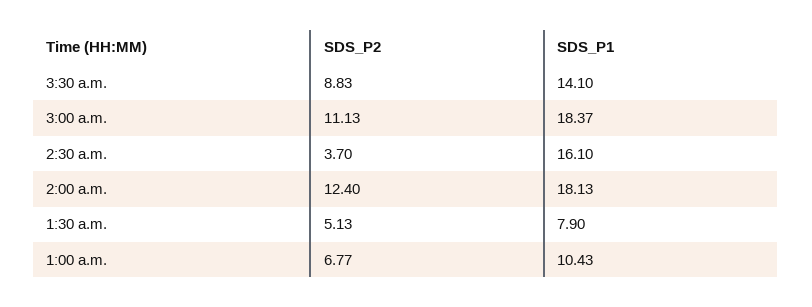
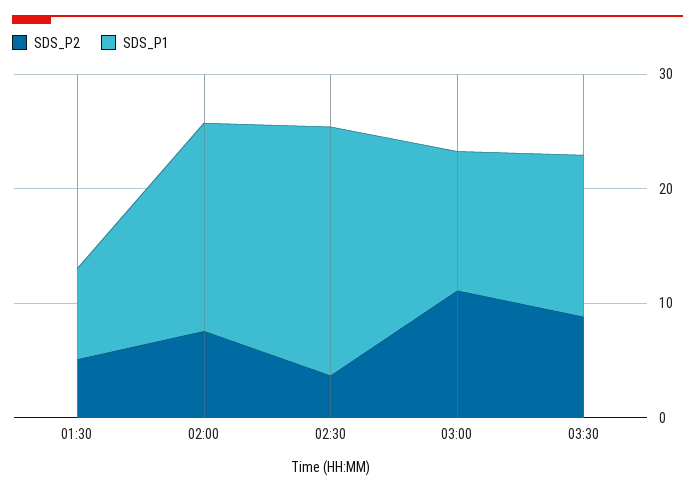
SDS_P1, 3:00 a.m.: 18.37 -> 12
SDS_P1, 2:30 a.m.: 16.1 -> 22
SDS_P2, 2:00 a.m.: 12.4 -> 8
SDS_P2, 1:00 a.m.: 6.77 -> none
SDS_P1, 1:00 a.m.: 10.43 -> none

